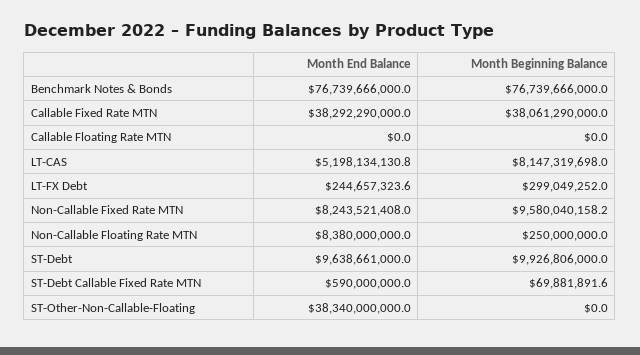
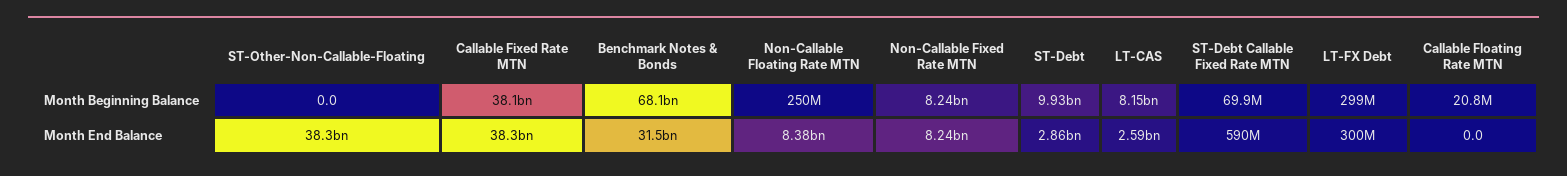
Month End Balance, Benchmark Notes & Bonds: 76739666000 -> 31500000000
Month Beginning Balance, Benchmark Notes & Bonds: 76739666000 -> 68100000000
Month Beginning Balance, Callable Floating Rate MTN: 0 -> 20800000
Month End Balance, LT-CAS: 5198134130.8 -> 2590000000
Month End Balance, LT-FX Debt: 244657323.6 -> 300000000
Month Beginning Balance, Non-Callable Fixed Rate MTN: 9580040158.2 -> 8240000000
Month End Balance, ST-Debt: 9638661000 -> 2860000000

